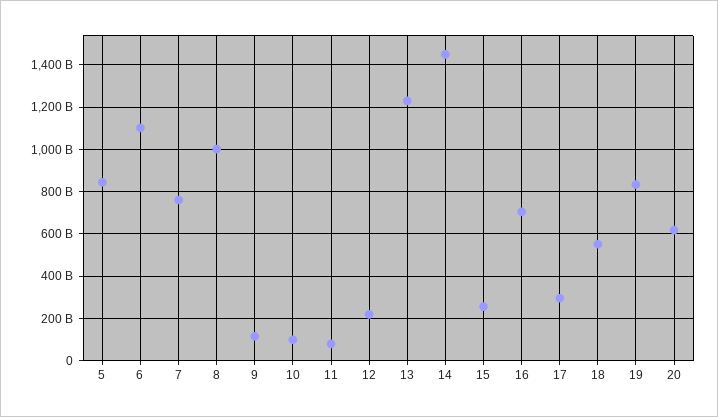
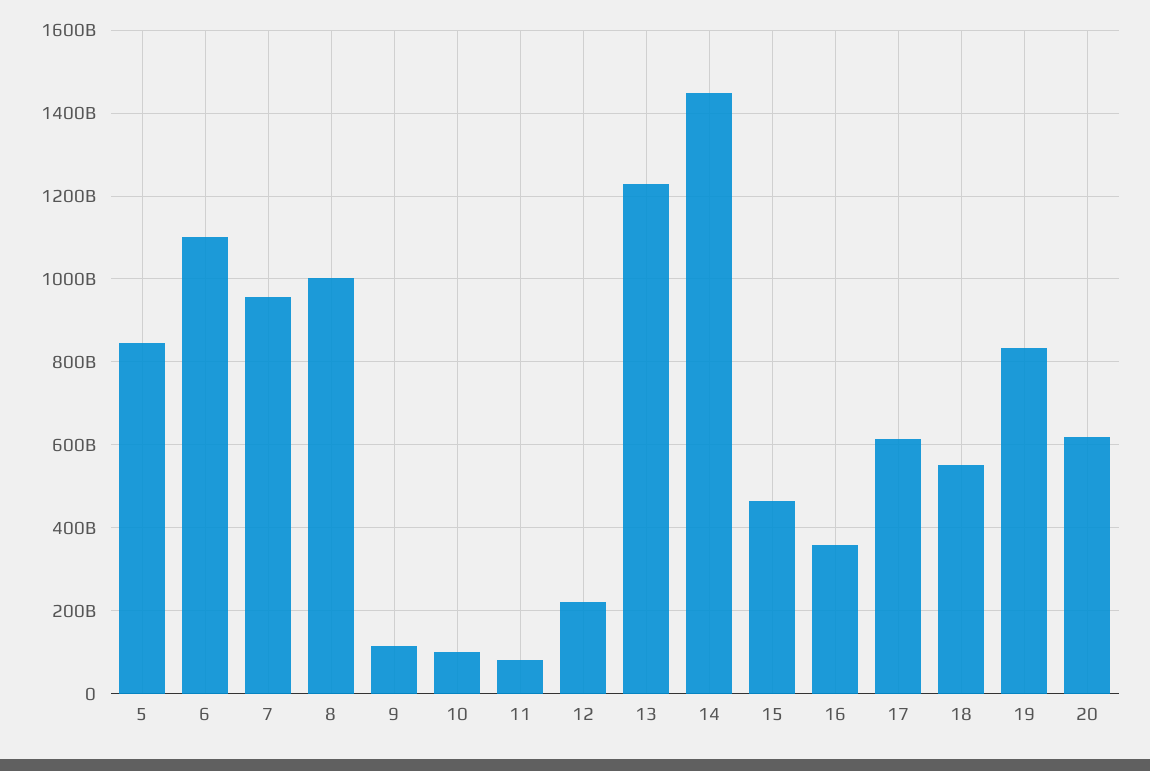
7: 750000000000 -> 960000000000
15: 250000000000 -> 460000000000
16: 700000000000 -> 360000000000
17: 300000000000 -> 620000000000

